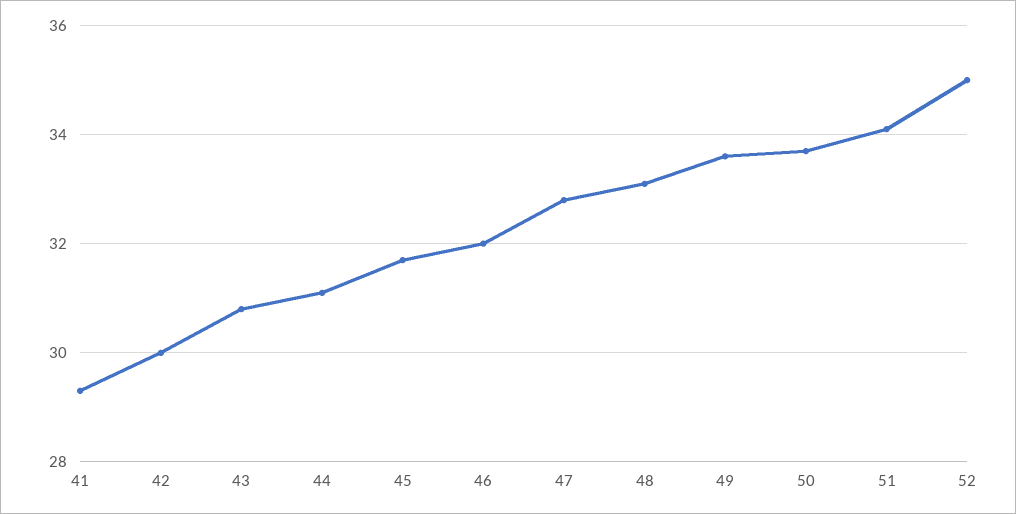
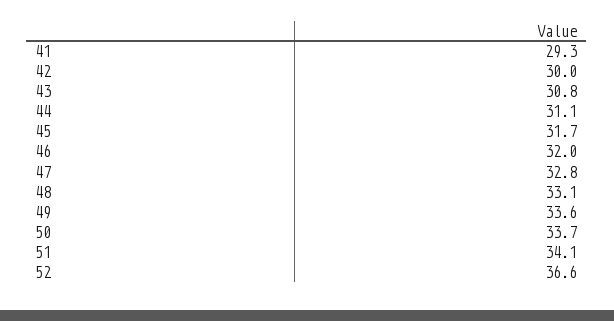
52: 35 -> 36.6

